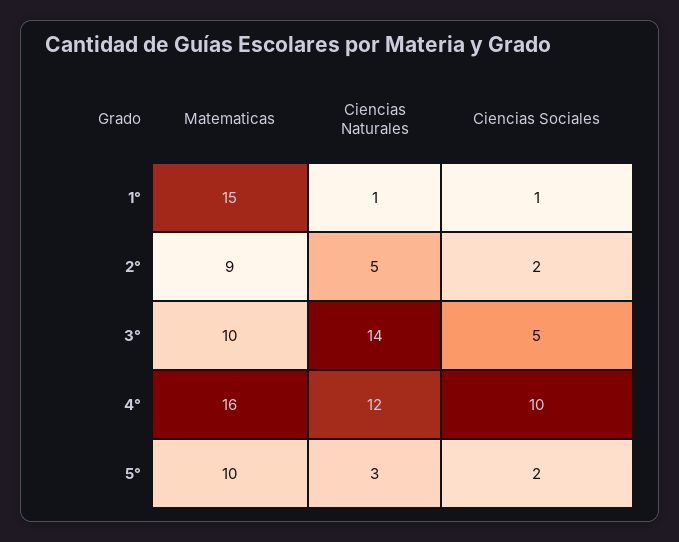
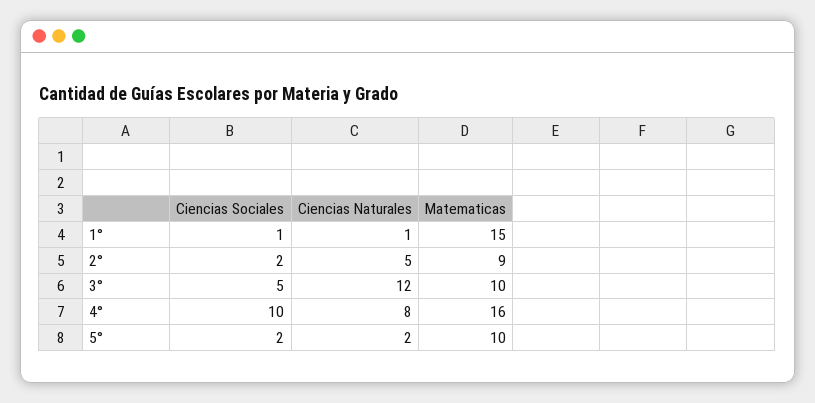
Ciencias Naturales, 3°: 14 -> 12
Ciencias Naturales, 4°: 12 -> 8
Ciencias Naturales, 5°: 3 -> 2

